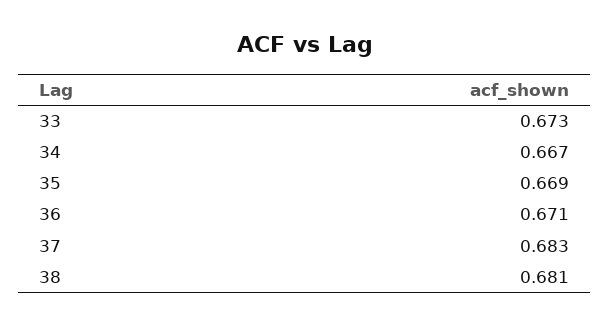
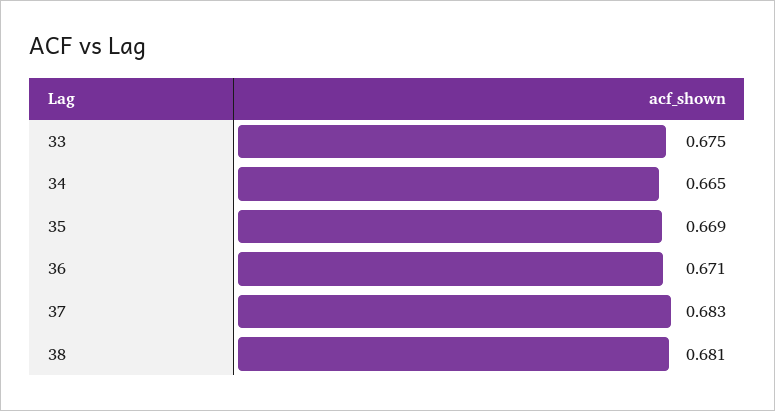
33: 0.673 -> 0.675
34: 0.667 -> 0.665

